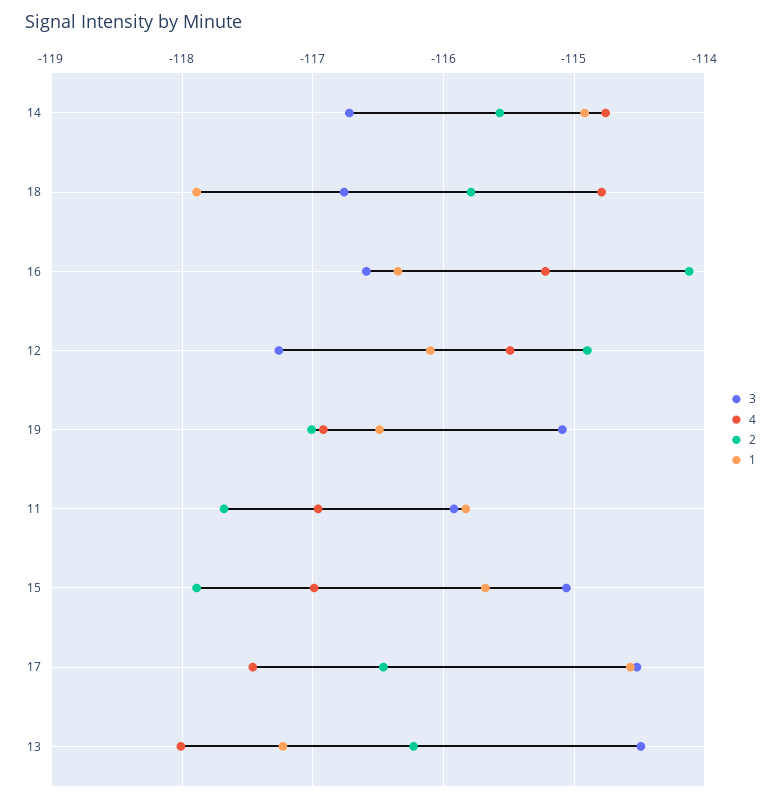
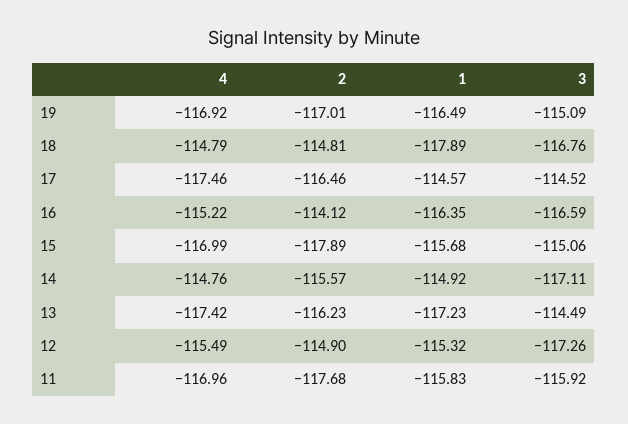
3, 14: -116.7 -> -117.11
2, 18: -115.8 -> -114.81
1, 12: -116.1 -> -115.32
4, 13: -118 -> -117.42

